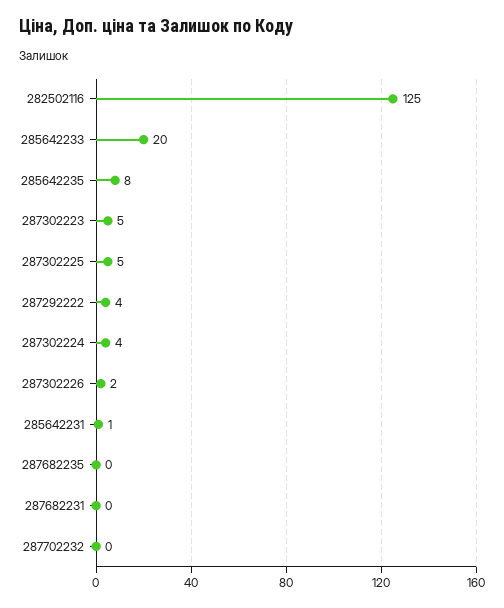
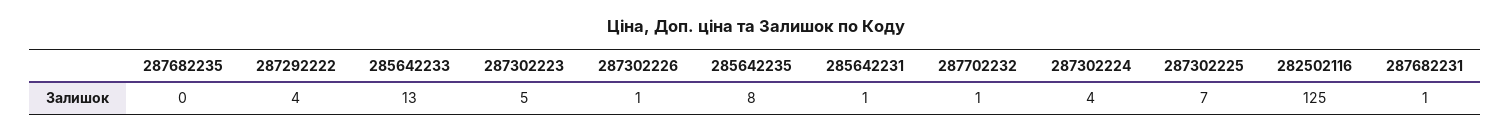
285642233: 20 -> 13
287302225: 5 -> 7
287302226: 2 -> 1
287682231: 0 -> 1
287702232: 0 -> 1

